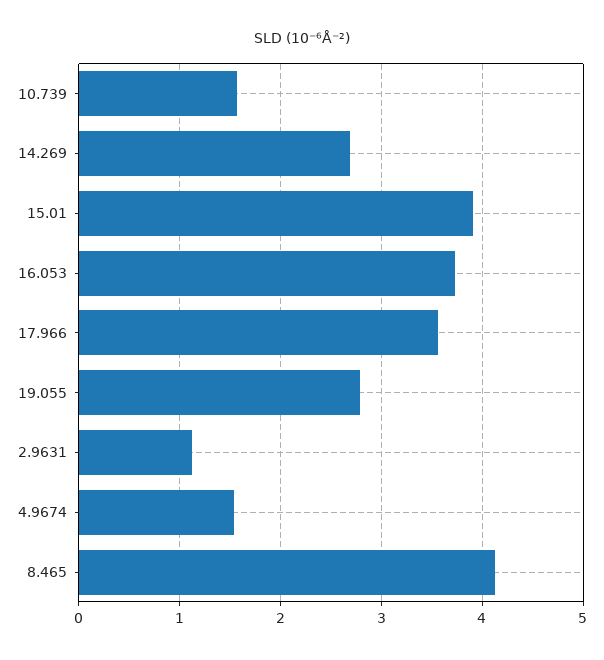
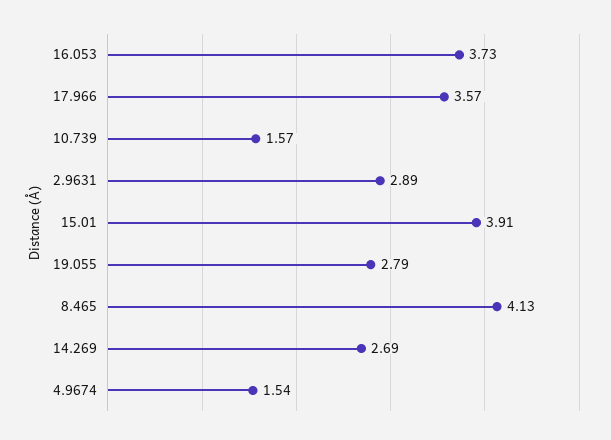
2.9631: 1.1 -> 2.89

